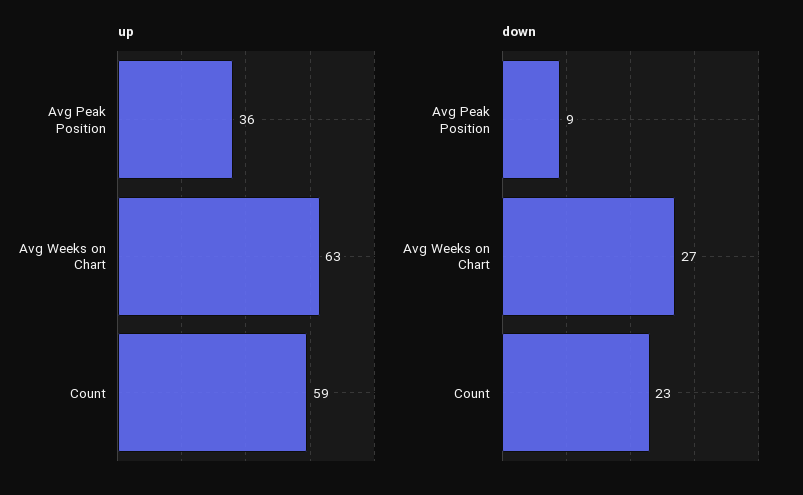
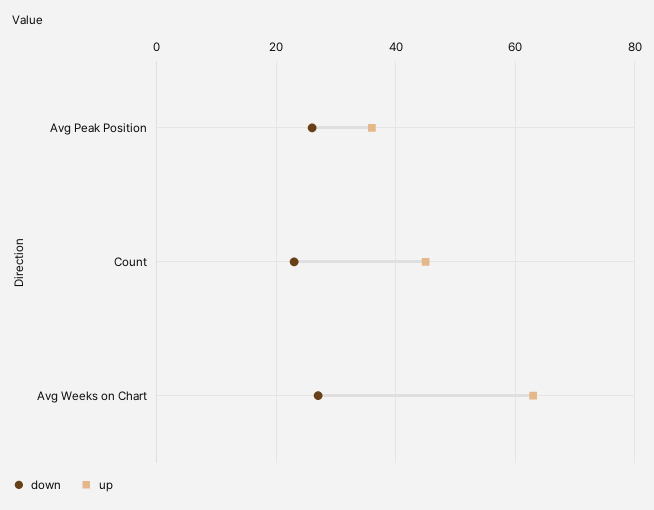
up, Count: 59 -> 45
down, Avg Peak Position: 9 -> 25

